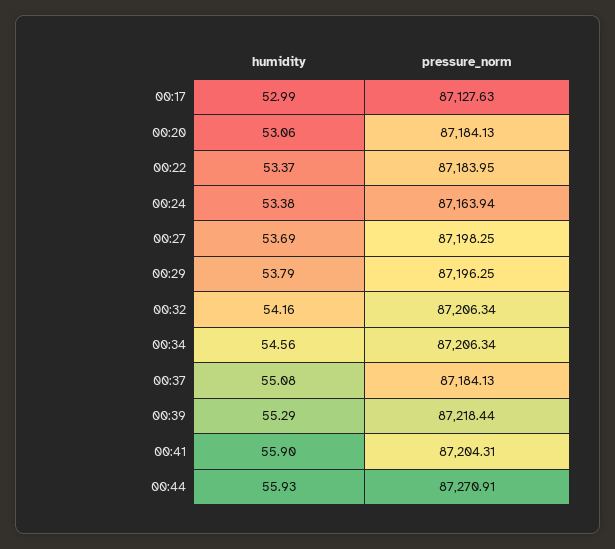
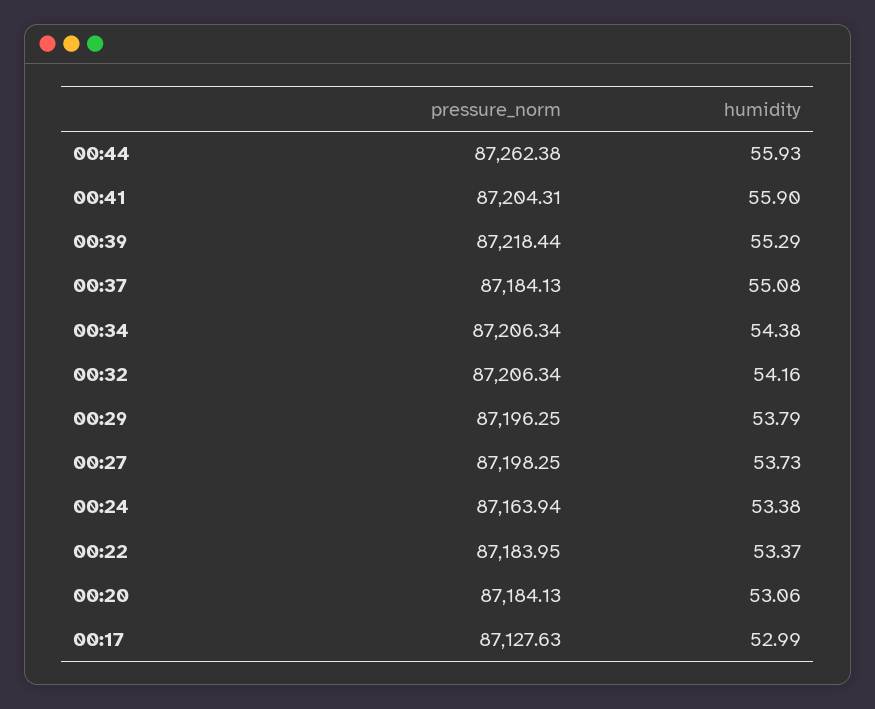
humidity, 00:27: 53.69 -> 53.73
humidity, 00:34: 54.56 -> 54.38
pressure_norm, 00:44: 87270.91 -> 87262.38

